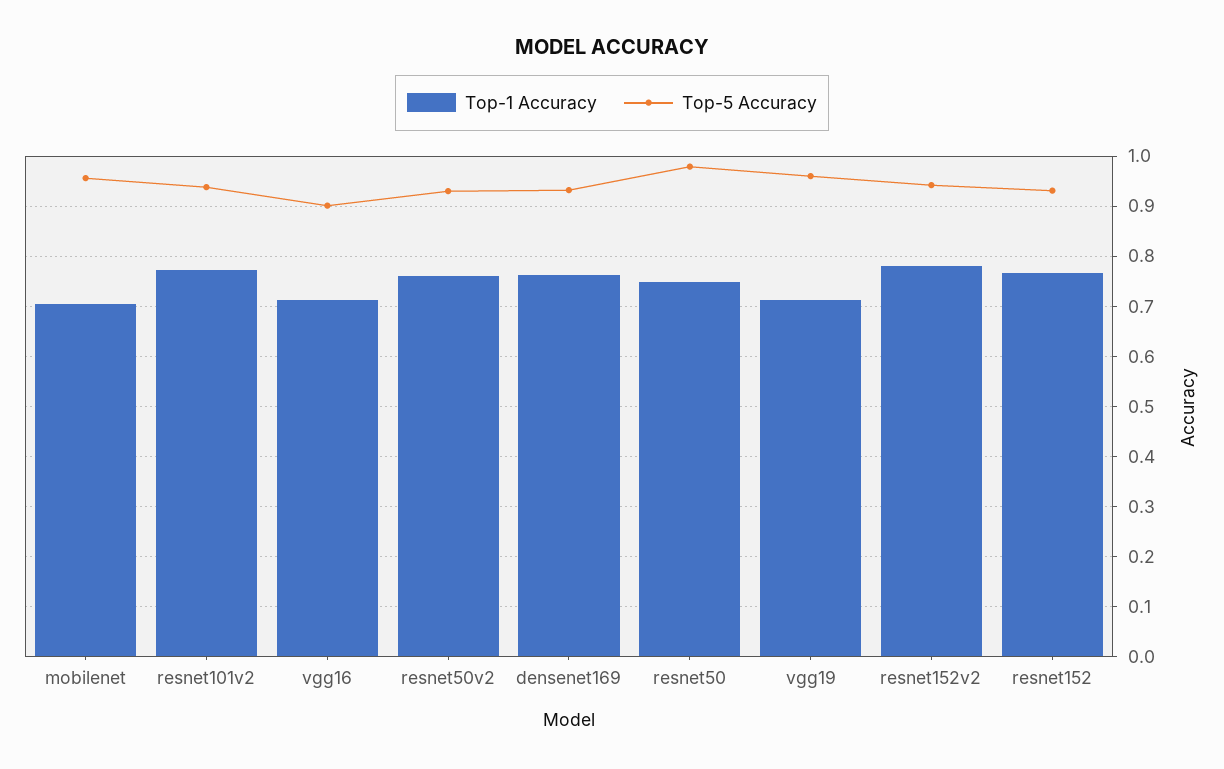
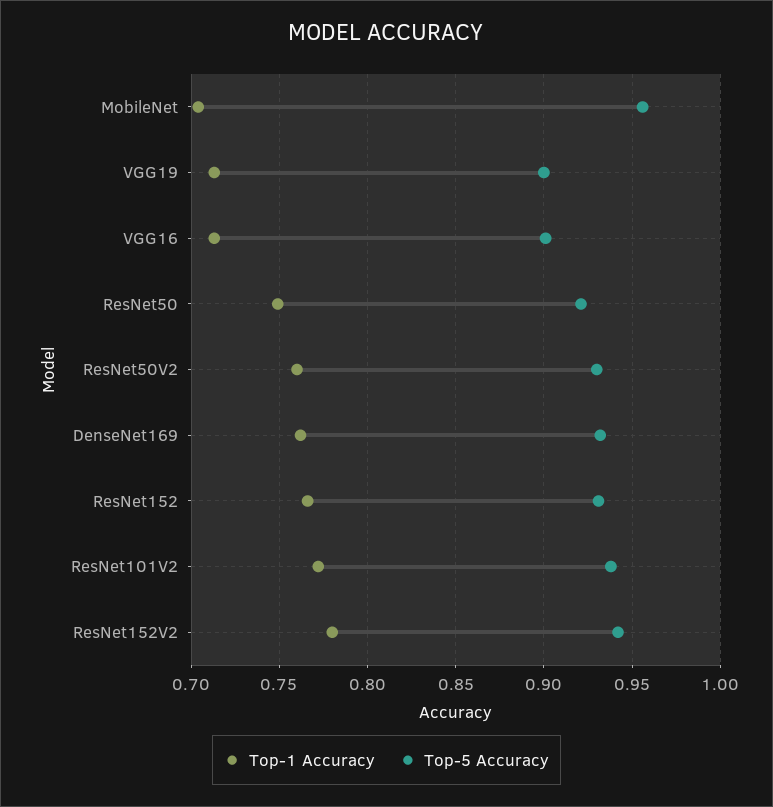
Top-5 Accuracy, resnet50: 0.98 -> 0.92
Top-5 Accuracy, vgg19: 0.96 -> 0.9

